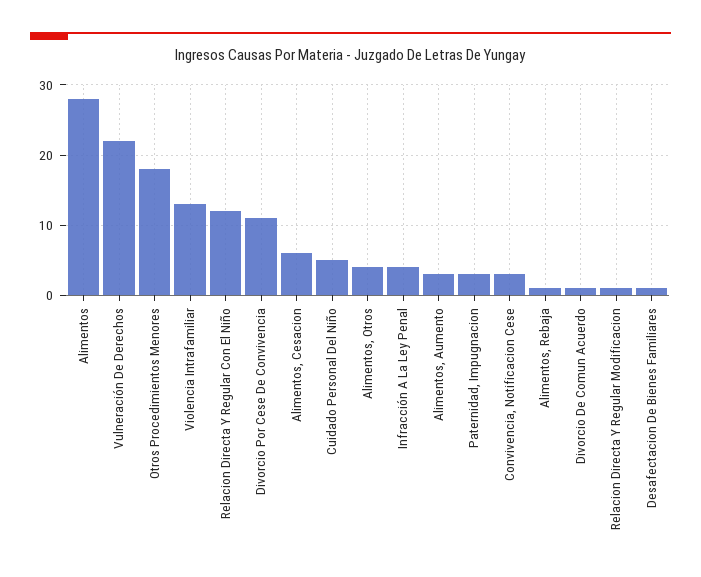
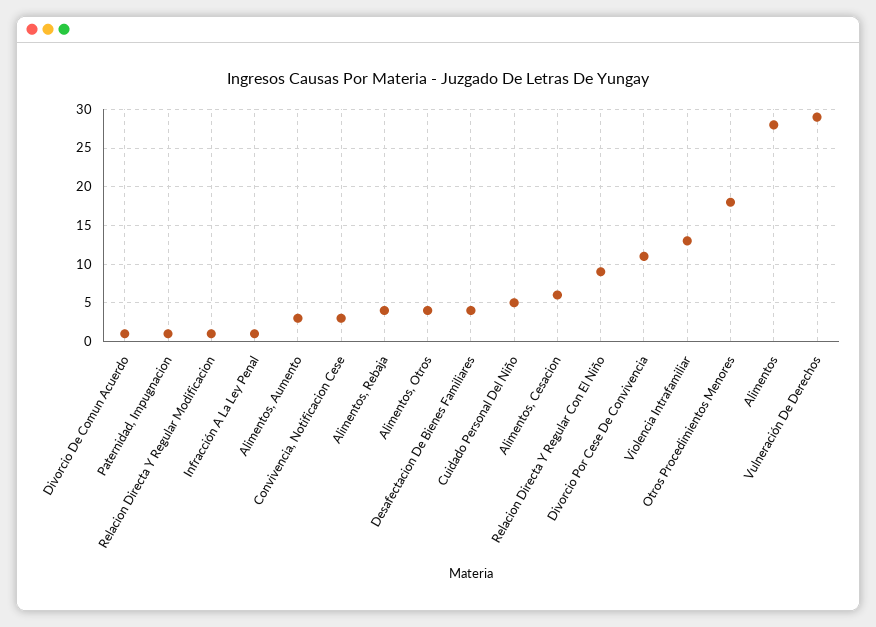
Vulneración De Derechos: 22 -> 29
Relacion Directa Y Regular Con El Niño: 12 -> 9
Infracción A La Ley Penal: 4 -> 1
Paternidad, Impugnacion: 3 -> 1
Alimentos, Rebaja: 1 -> 4
Desafectacion De Bienes Familiares: 1 -> 4

